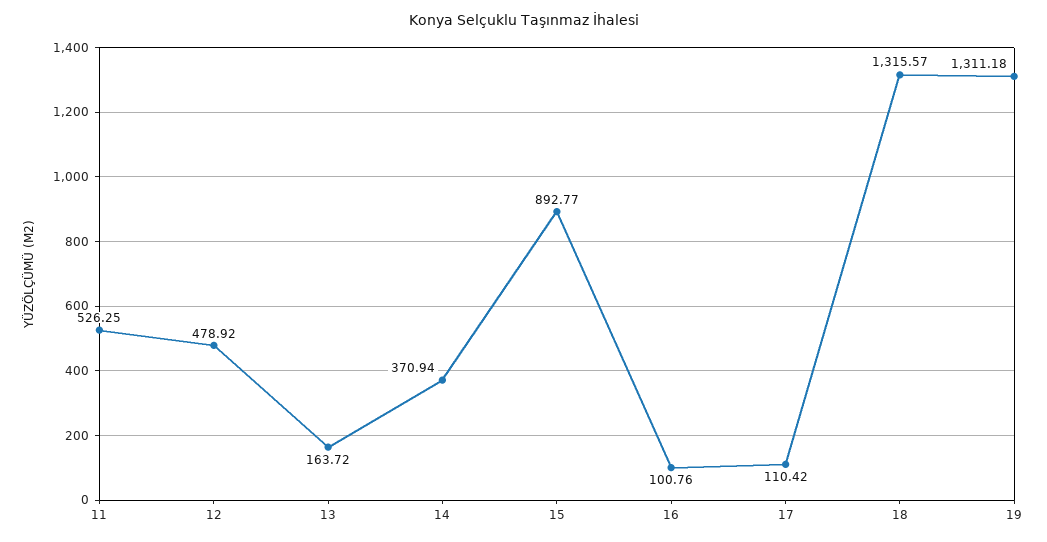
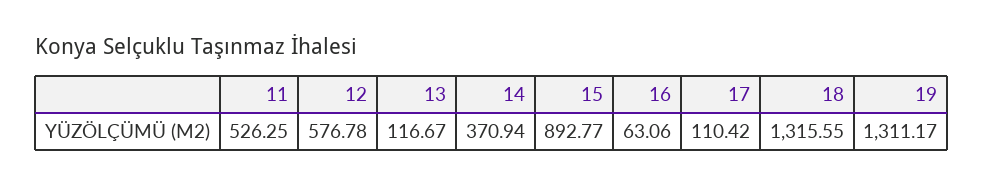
12: 478.92 -> 576.78
13: 163.72 -> 116.67
16: 100.76 -> 63.06
18: 1315.57 -> 1315.55
19: 1311.18 -> 1311.17

